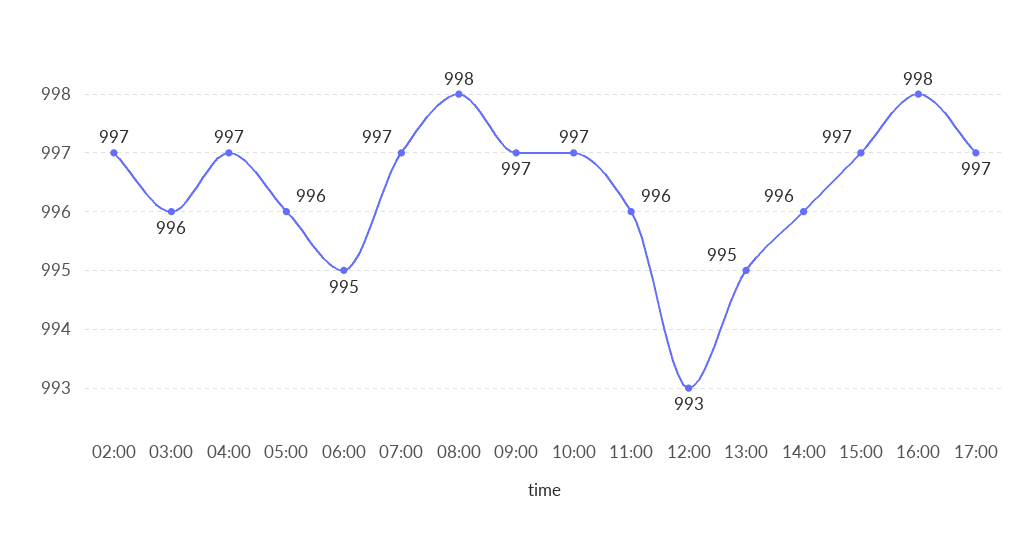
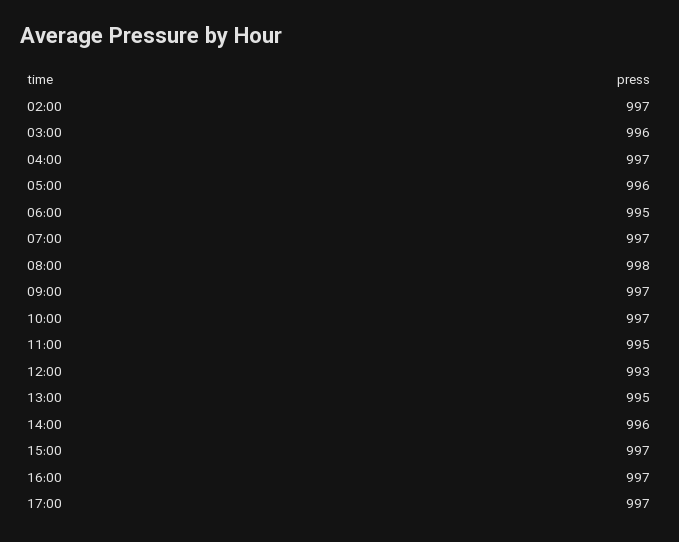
11:00: 996 -> 995
16:00: 998 -> 997

